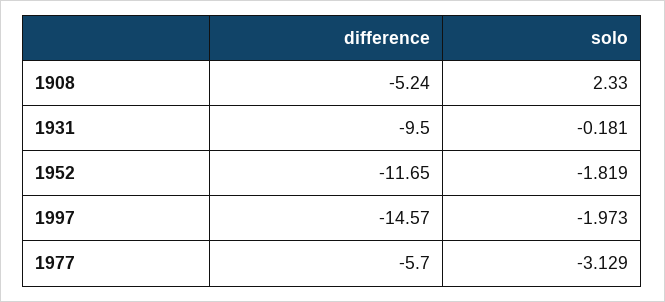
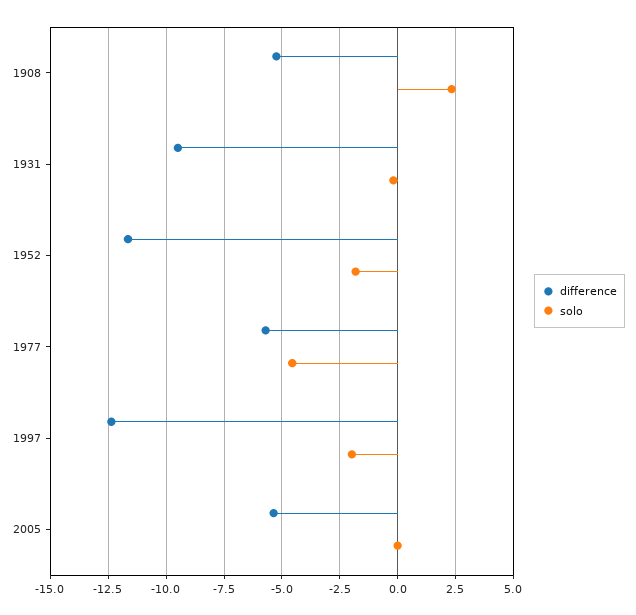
difference, 1997: -14.57 -> -12.5
solo, 1977: -3.129 -> -4.5
difference, 2005: none -> -5.5
solo, 2005: none -> 0

